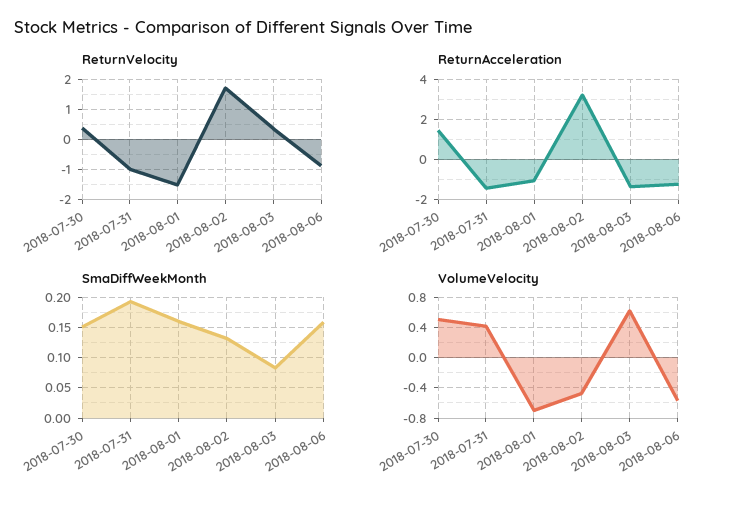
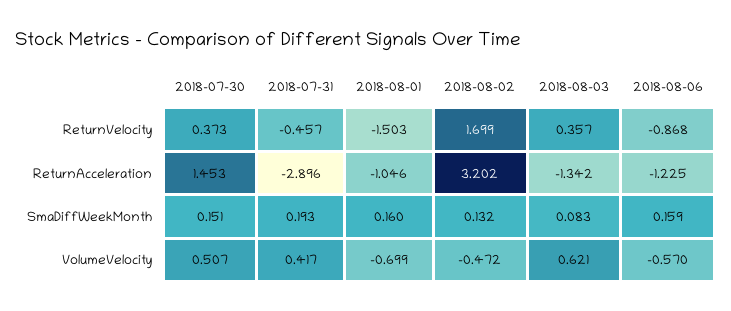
ReturnVelocity, 2018-07-31: -1 -> -0.457
ReturnAcceleration, 2018-07-31: -1.5 -> -2.896

